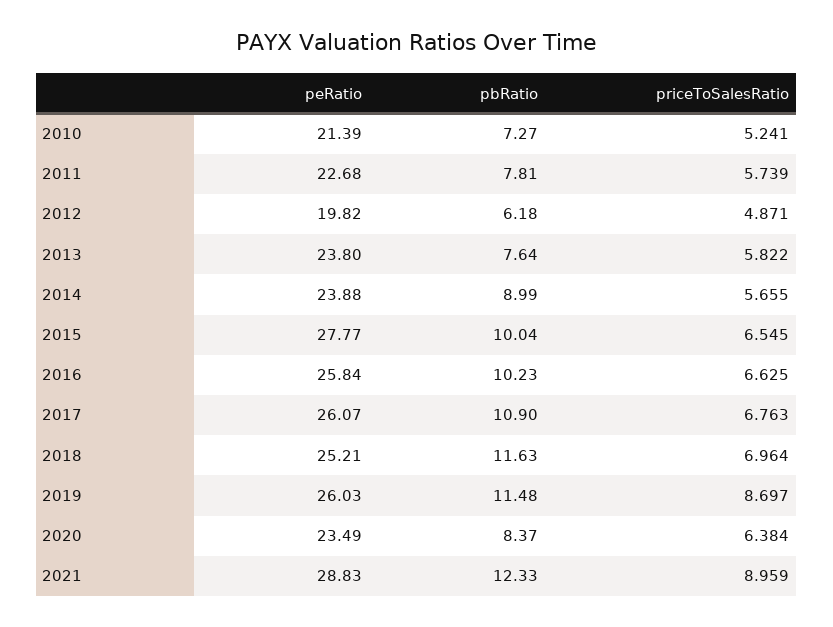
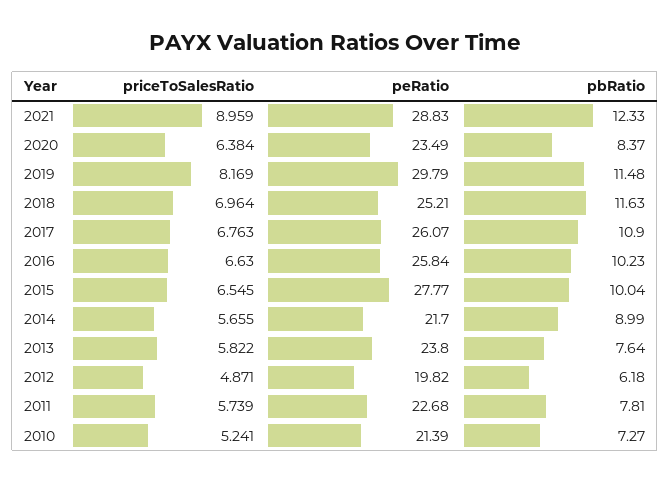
peRatio, 2014: 23.88 -> 21.7
priceToSalesRatio, 2016: 6.625 -> 6.63
peRatio, 2019: 26.03 -> 29.79
priceToSalesRatio, 2019: 8.697 -> 8.169

